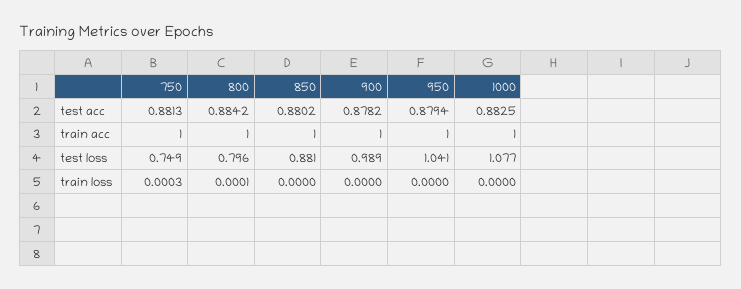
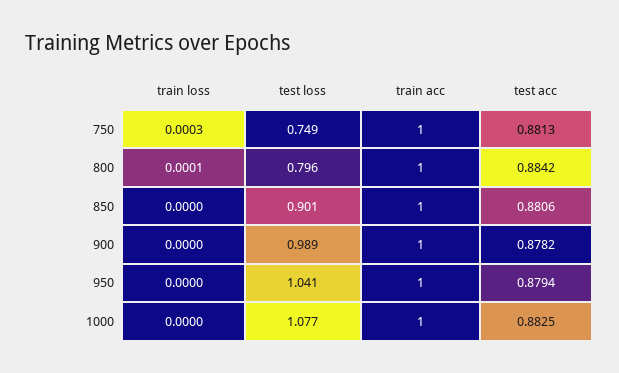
850, test acc: 0.8802 -> 0.8806
850, test loss: 0.881 -> 0.901

